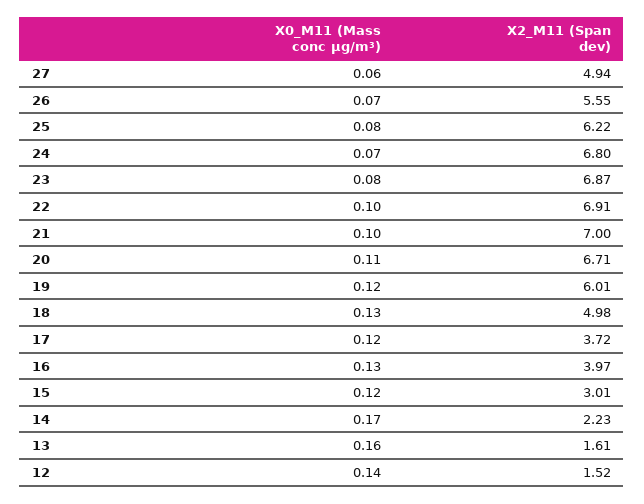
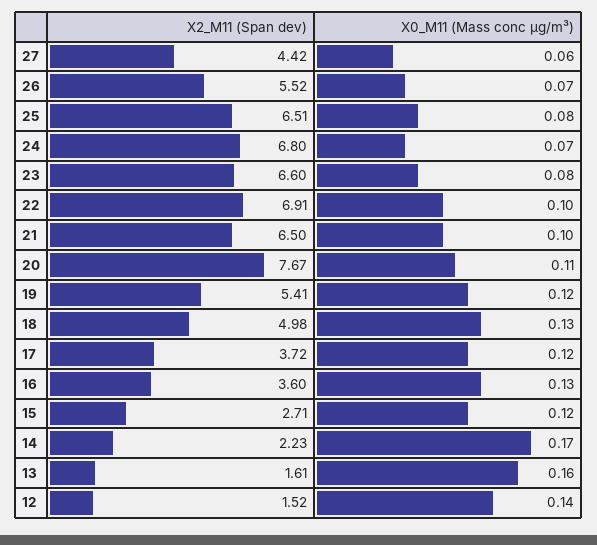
X2_M11 (Span dev), 27: 4.94 -> 4.42
X2_M11 (Span dev), 26: 5.55 -> 5.52
X2_M11 (Span dev), 25: 6.22 -> 6.51
X2_M11 (Span dev), 23: 6.87 -> 6.6
X2_M11 (Span dev), 21: 7 -> 6.5
X2_M11 (Span dev), 20: 6.71 -> 7.67
X2_M11 (Span dev), 19: 6.01 -> 5.41
X2_M11 (Span dev), 16: 3.97 -> 3.6
X2_M11 (Span dev), 15: 3.01 -> 2.71

